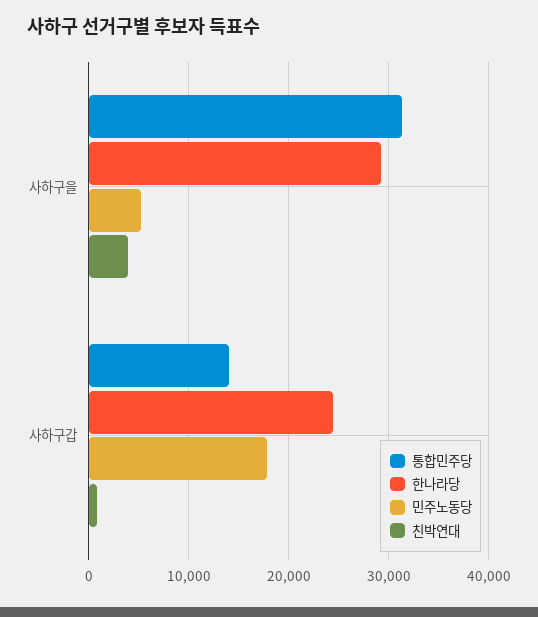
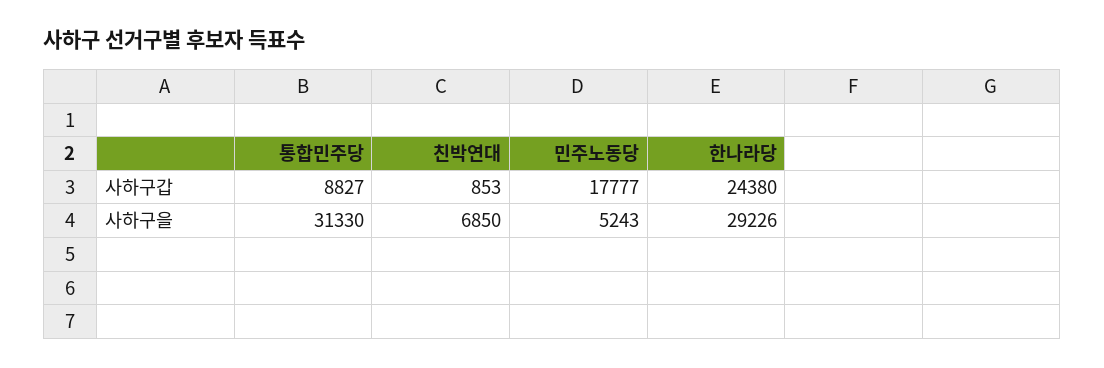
친박연대, 사하구을: 4000 -> 6850
통합민주당, 사하구갑: 14000 -> 8827

